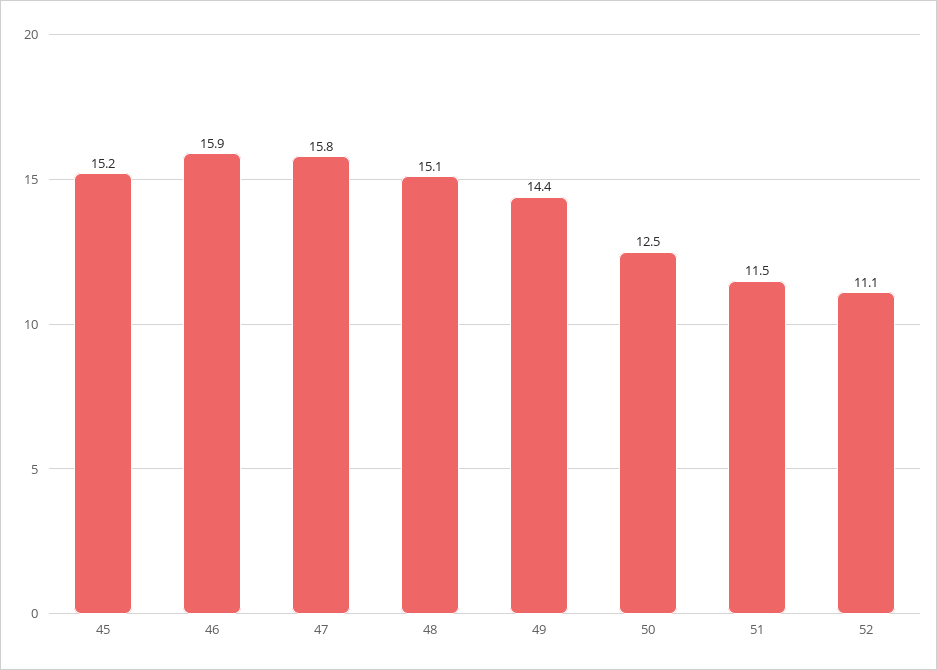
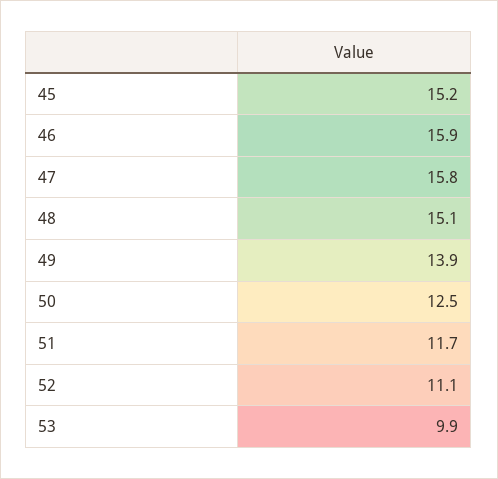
49: 14.4 -> 13.9
51: 11.5 -> 11.7
53: none -> 9.9

